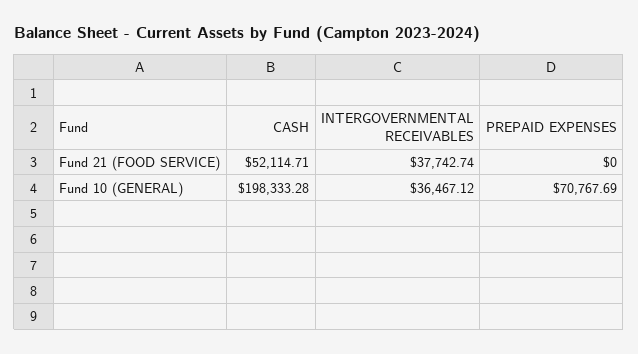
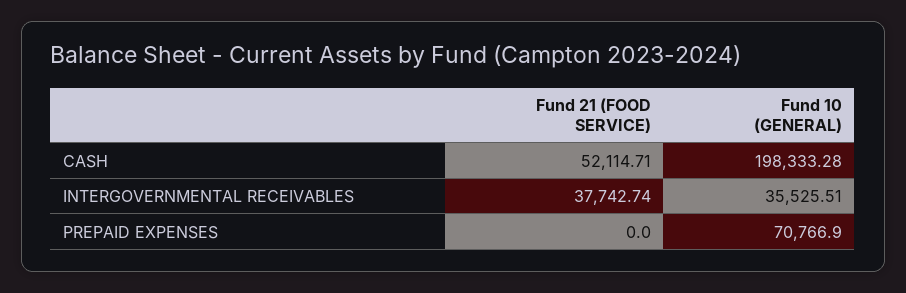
INTERGOVERNMENTAL RECEIVABLES, Fund 10 (GENERAL): 36467.12 -> 35525.51
PREPAID EXPENSES, Fund 10 (GENERAL): 70767.69 -> 70766.9

